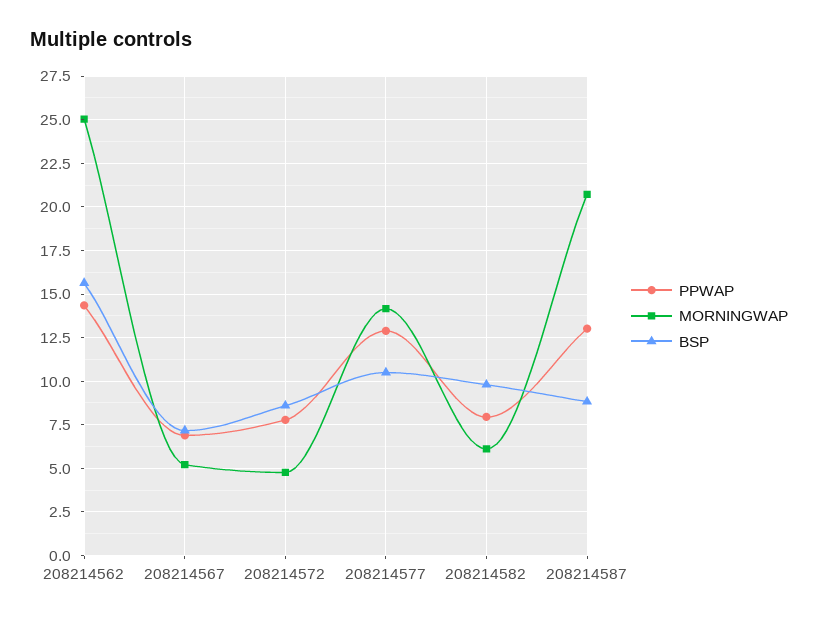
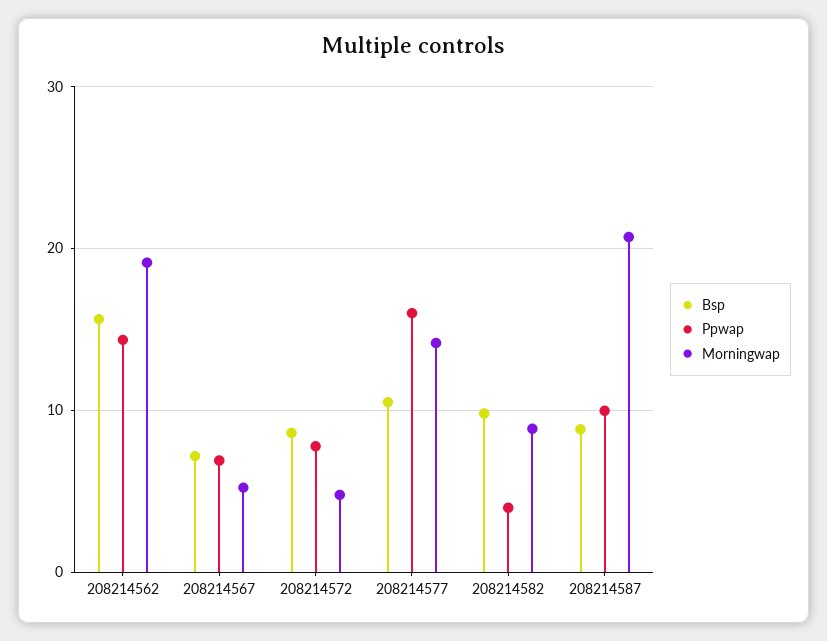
MORNINGWAP, 208214562: 25 -> 19
PPWAP, 208214577: 13 -> 16
PPWAP, 208214582: 8 -> 4
MORNINGWAP, 208214582: 6 -> 9
PPWAP, 208214587: 13 -> 10

